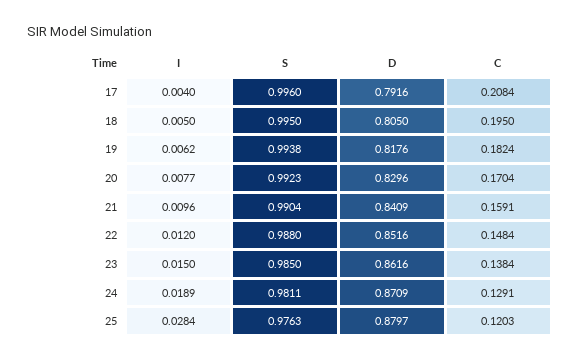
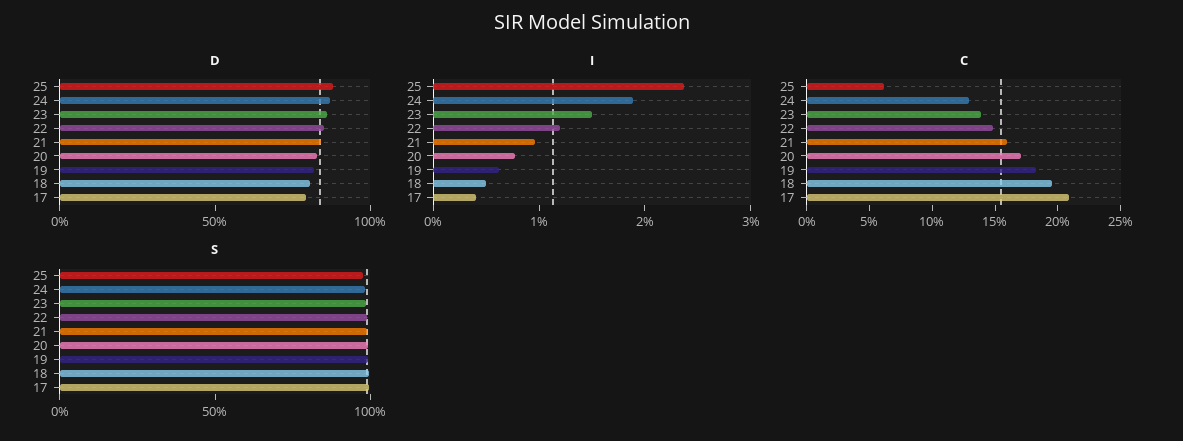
I, 25: 0.0284 -> 0.024
C, 25: 0.1203 -> 0.06

